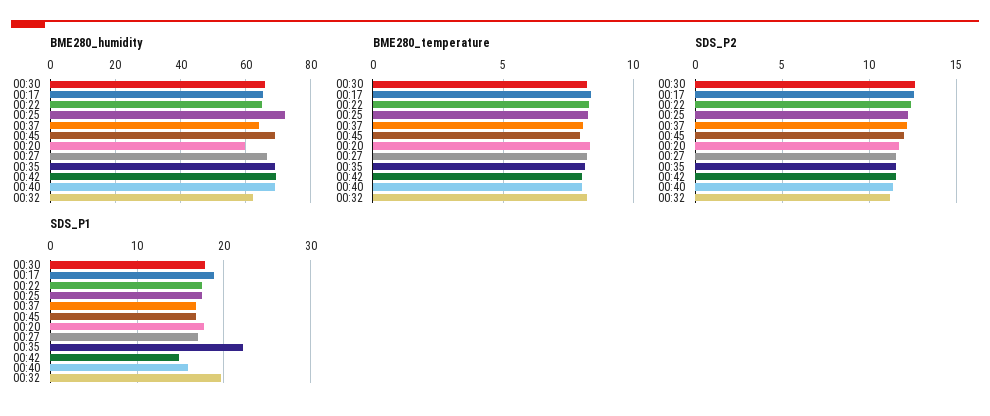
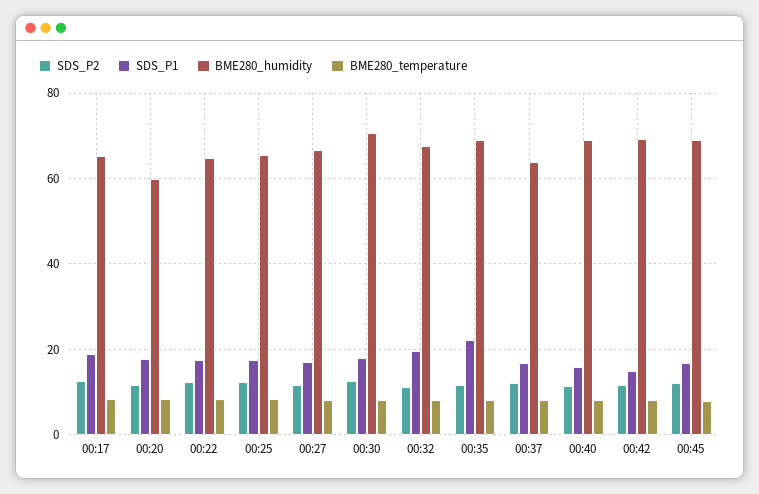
BME280_humidity, 00:30: 66 -> 70
BME280_humidity, 00:25: 72 -> 66
BME280_humidity, 00:32: 62 -> 68

